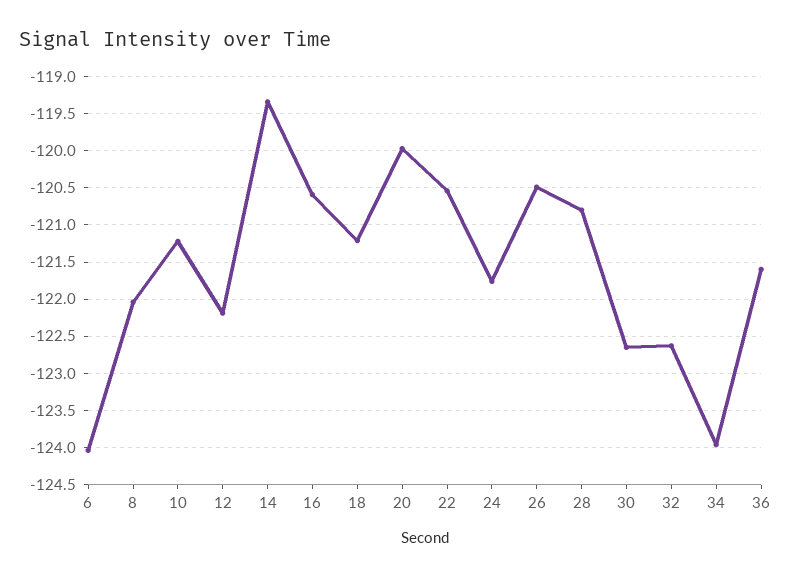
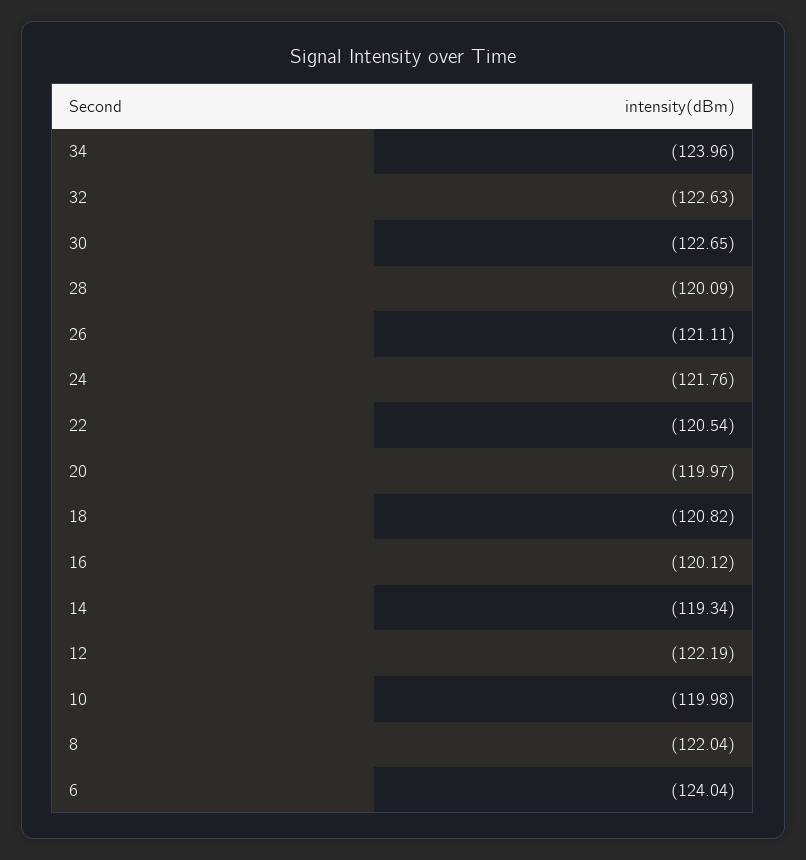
10: -121.2 -> -119.98
16: -120.6 -> -120.12
18: -121.2 -> -120.82
26: -120.5 -> -121.11
28: -120.8 -> -120.09
36: -121.6 -> none

